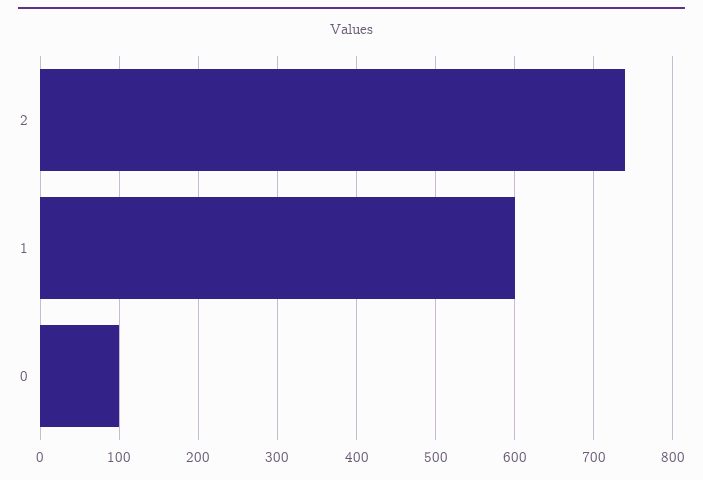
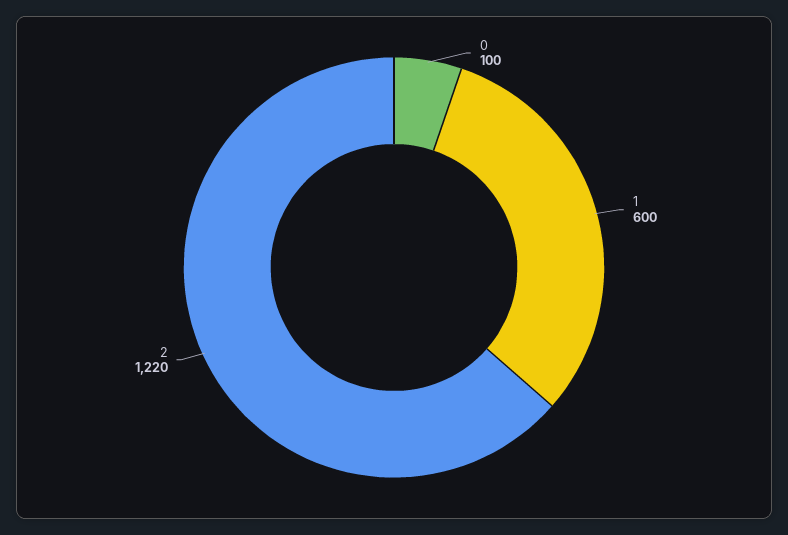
2: 740 -> 1220

